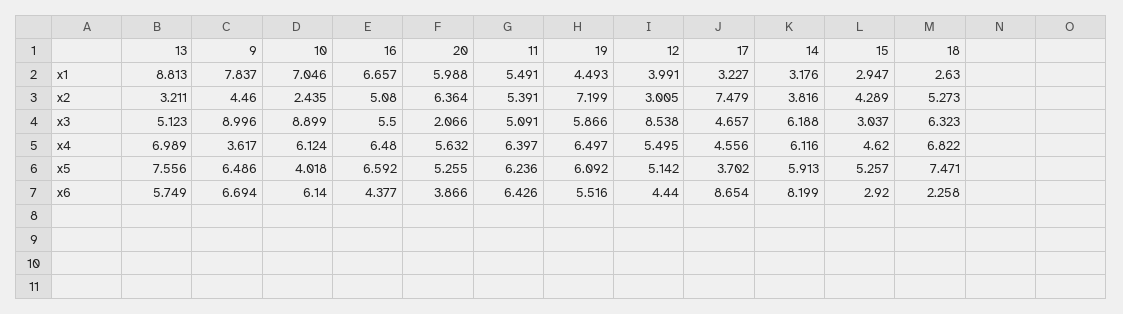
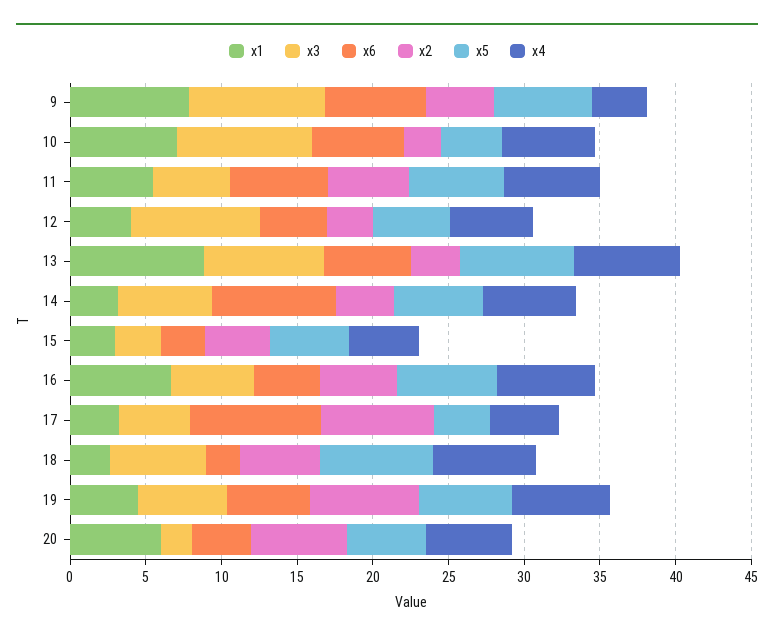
x3, 13: 5.123 -> 8

